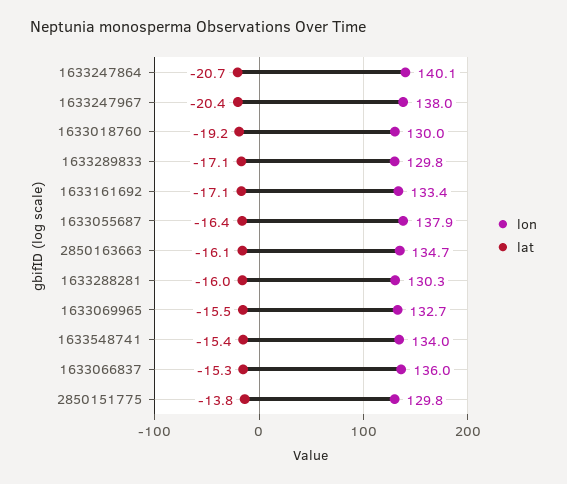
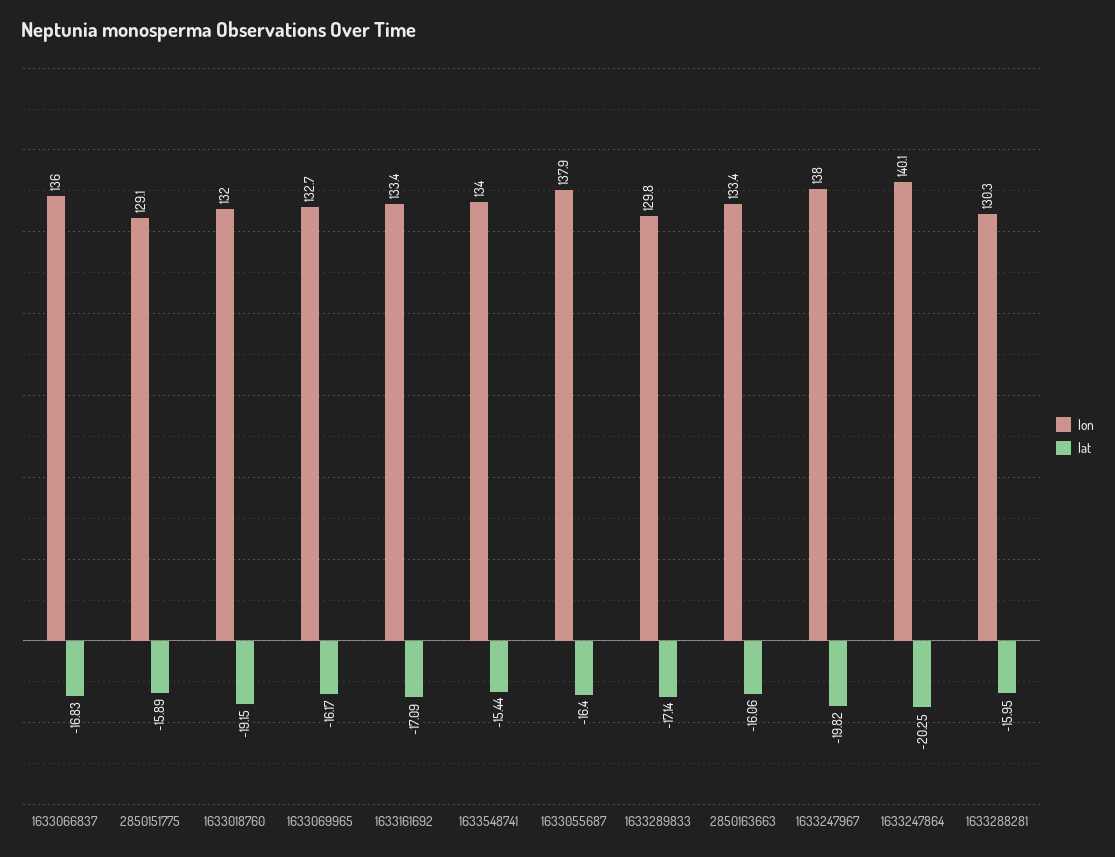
lat, 1633247864: -20.7 -> -20.25
lat, 1633247967: -20.4 -> -19.82
lon, 1633018760: 130 -> 132
lon, 2850163663: 134.7 -> 133.4
lat, 1633069965: -15.5 -> -16.17
lat, 1633066837: -15.3 -> -16.83
lon, 2850151775: 129.8 -> 129.1
lat, 2850151775: -13.8 -> -15.89

